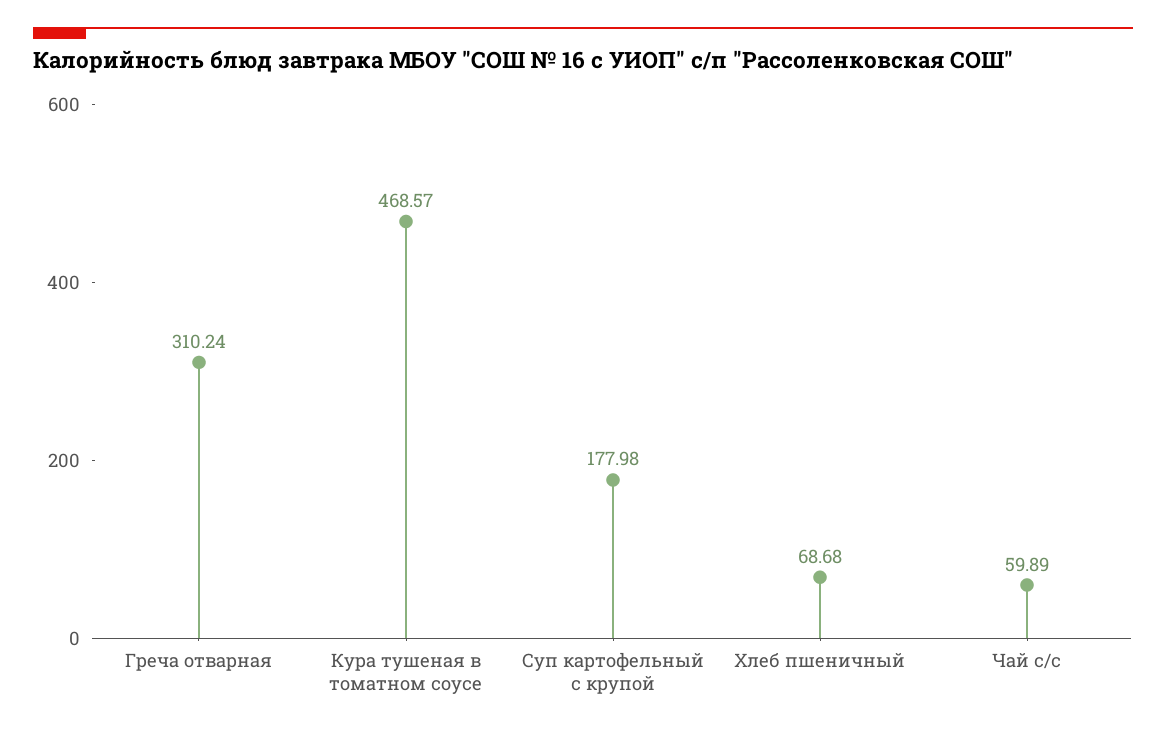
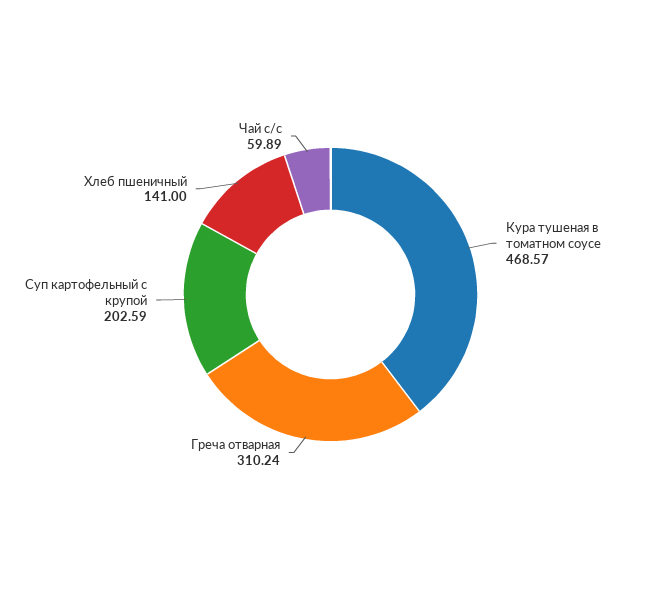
Суп картофельный с крупой: 177.98 -> 202.59
Хлеб пшеничный: 68.68 -> 141

